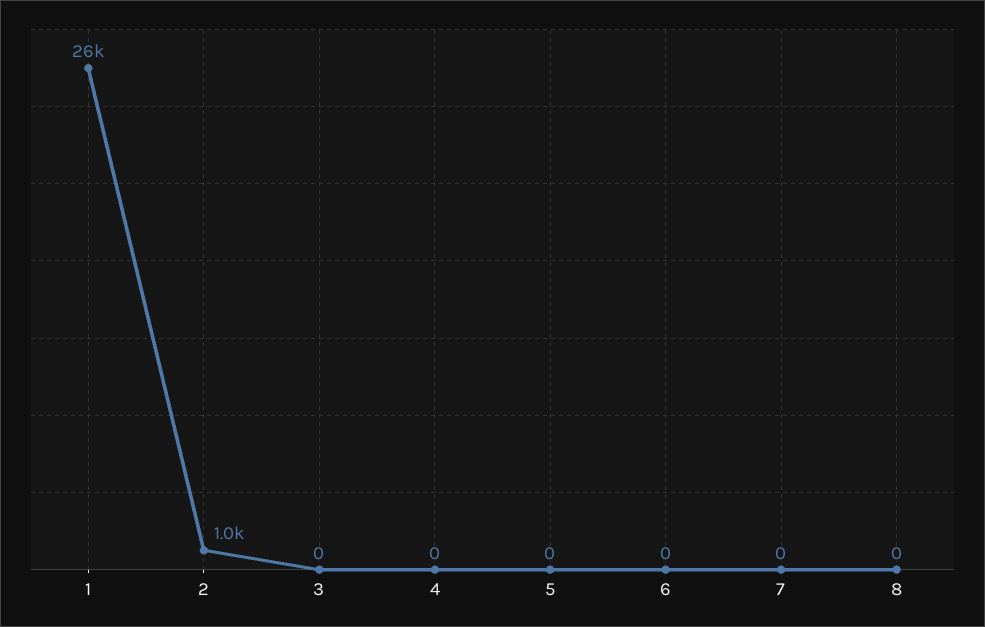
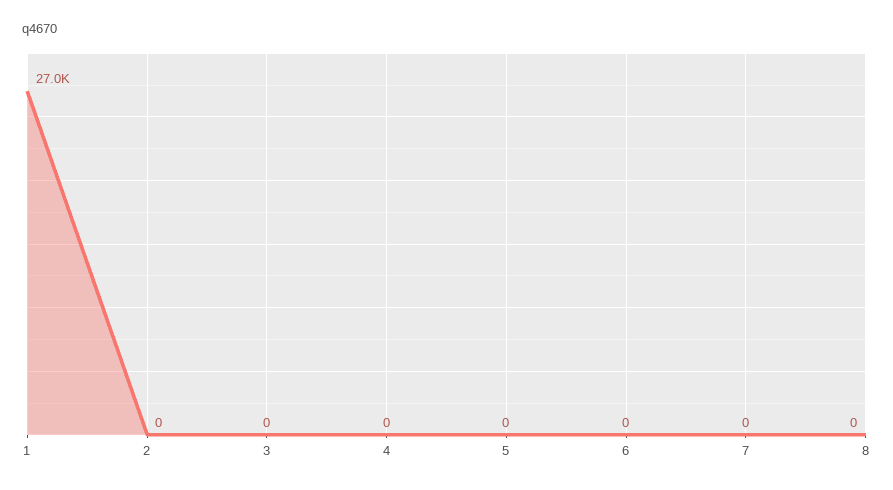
1: 26000 -> 27000
2: 1000 -> 0

